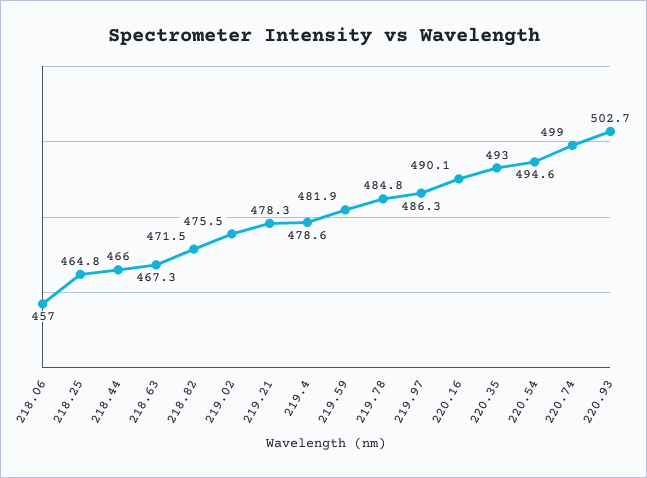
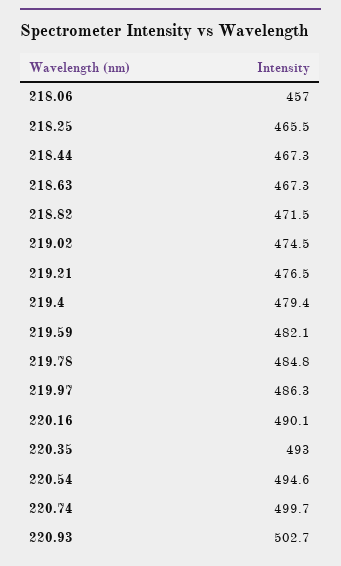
218.25: 464.8 -> 465.5
218.44: 466 -> 467.3
219.02: 475.5 -> 474.5
219.21: 478.3 -> 476.5
219.4: 478.6 -> 479.4
219.59: 481.9 -> 482.1
220.74: 499 -> 499.7

